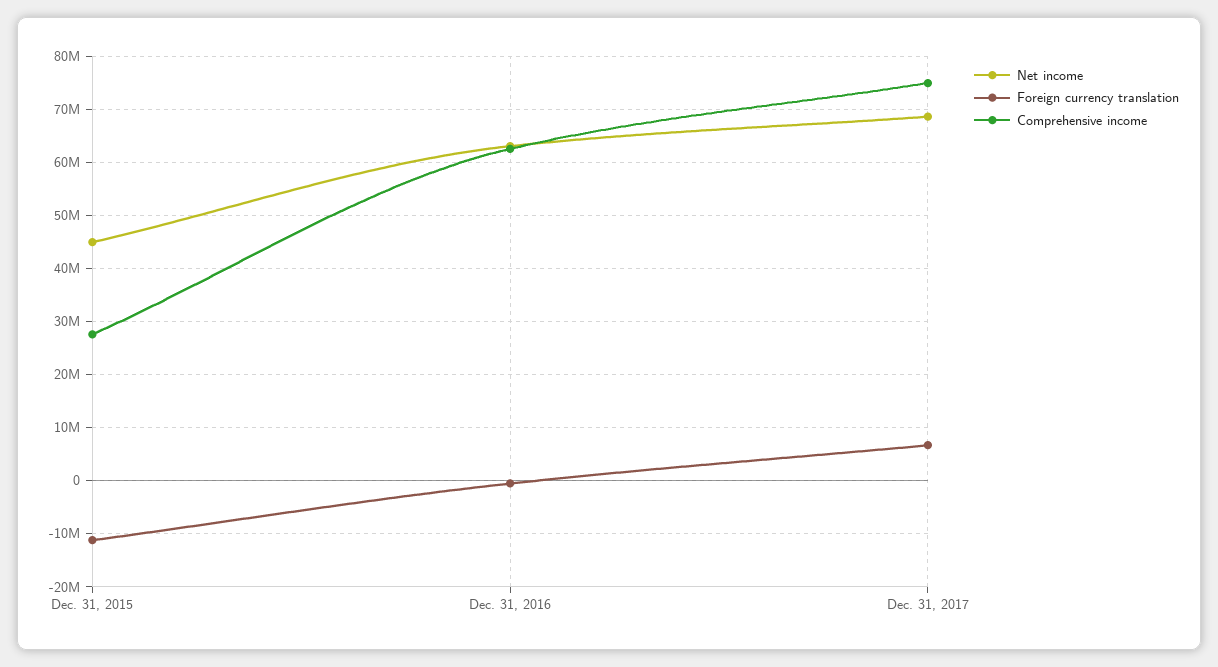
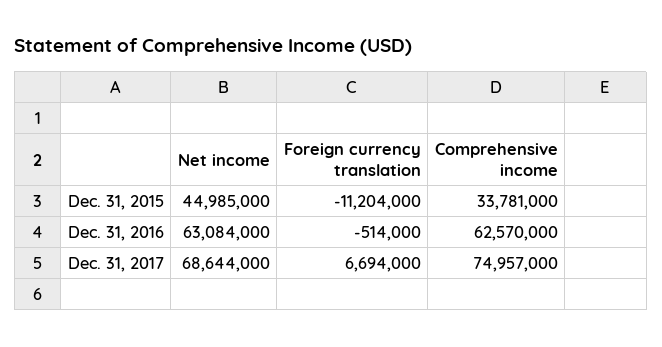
Comprehensive income, Dec. 31, 2015: 28000000 -> 33781000

